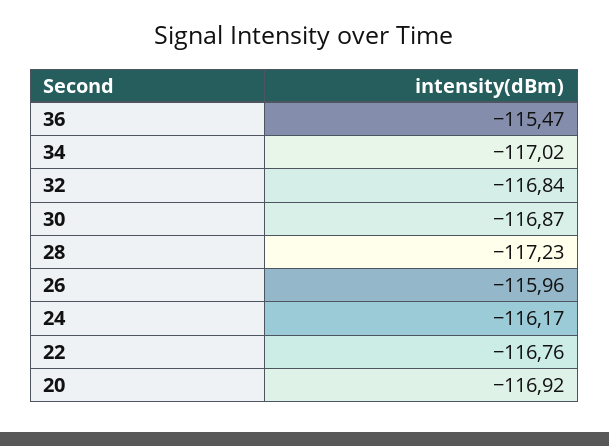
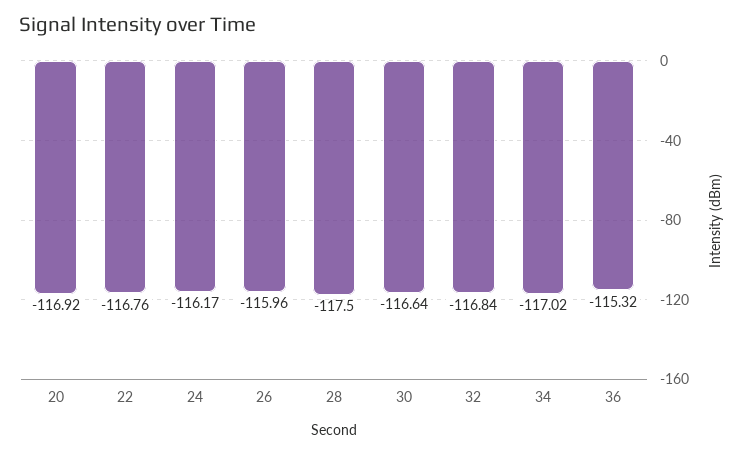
36: -115.47 -> -115.32
30: -116.87 -> -116.64
28: -117.23 -> -117.5

